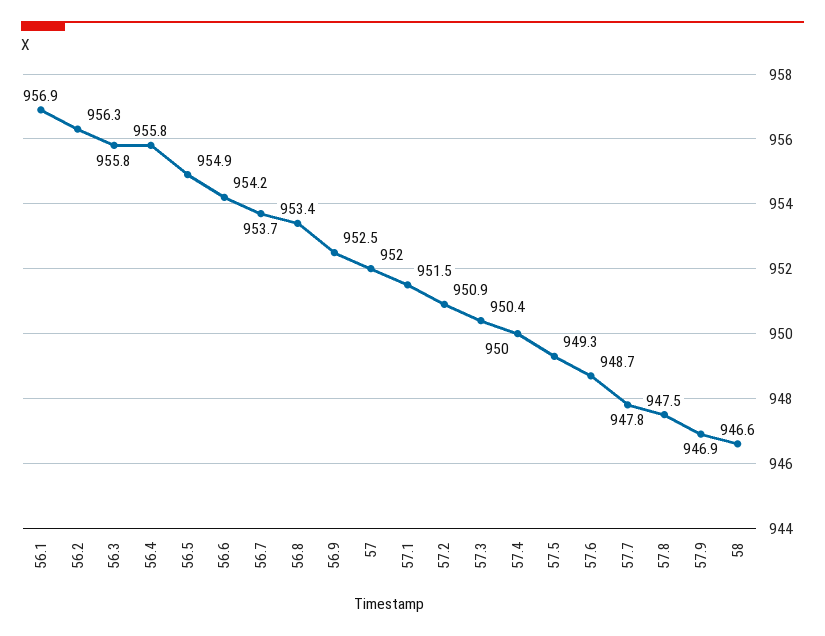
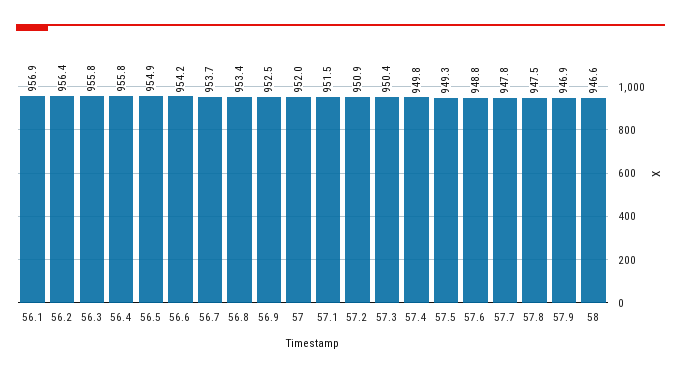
56.2: 956.3 -> 956.4
57.4: 950 -> 949.8
57.6: 948.7 -> 948.8

